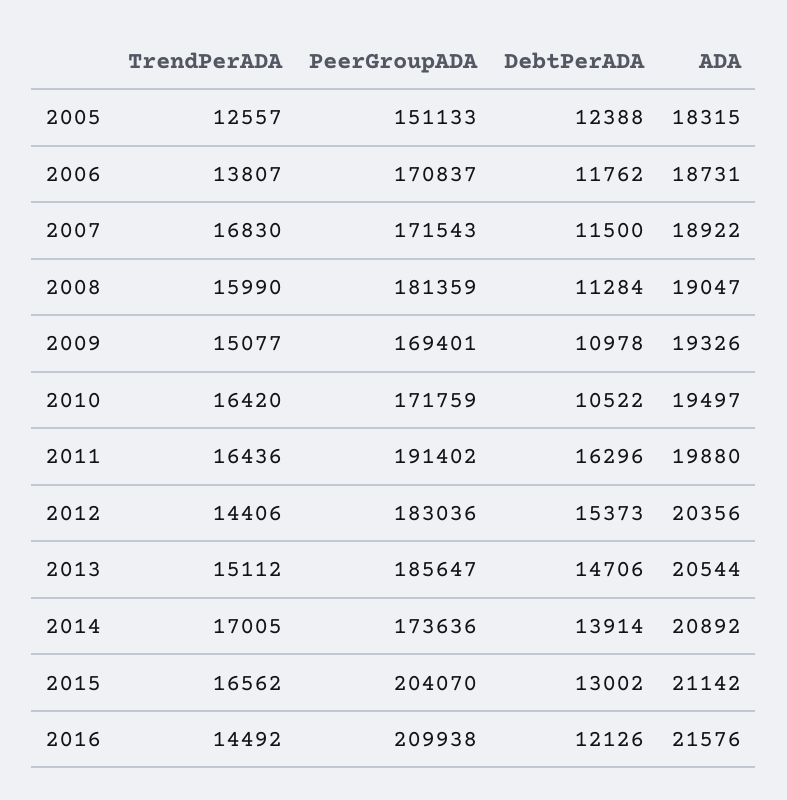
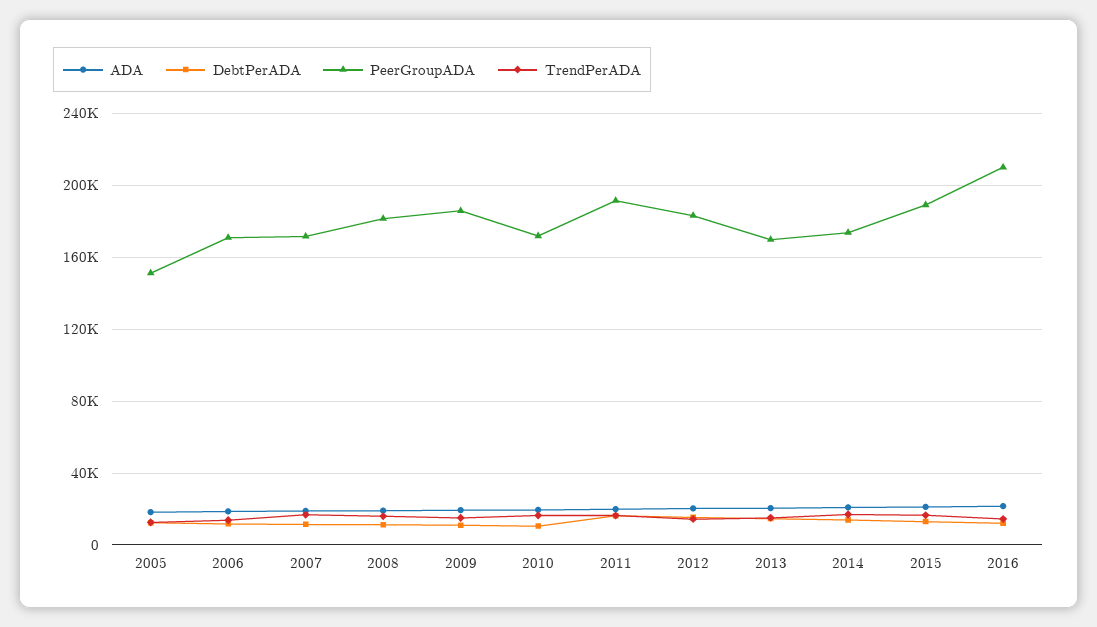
PeerGroupADA, 2009: 169401 -> 185000
PeerGroupADA, 2013: 185647 -> 170000
PeerGroupADA, 2015: 204070 -> 190000

